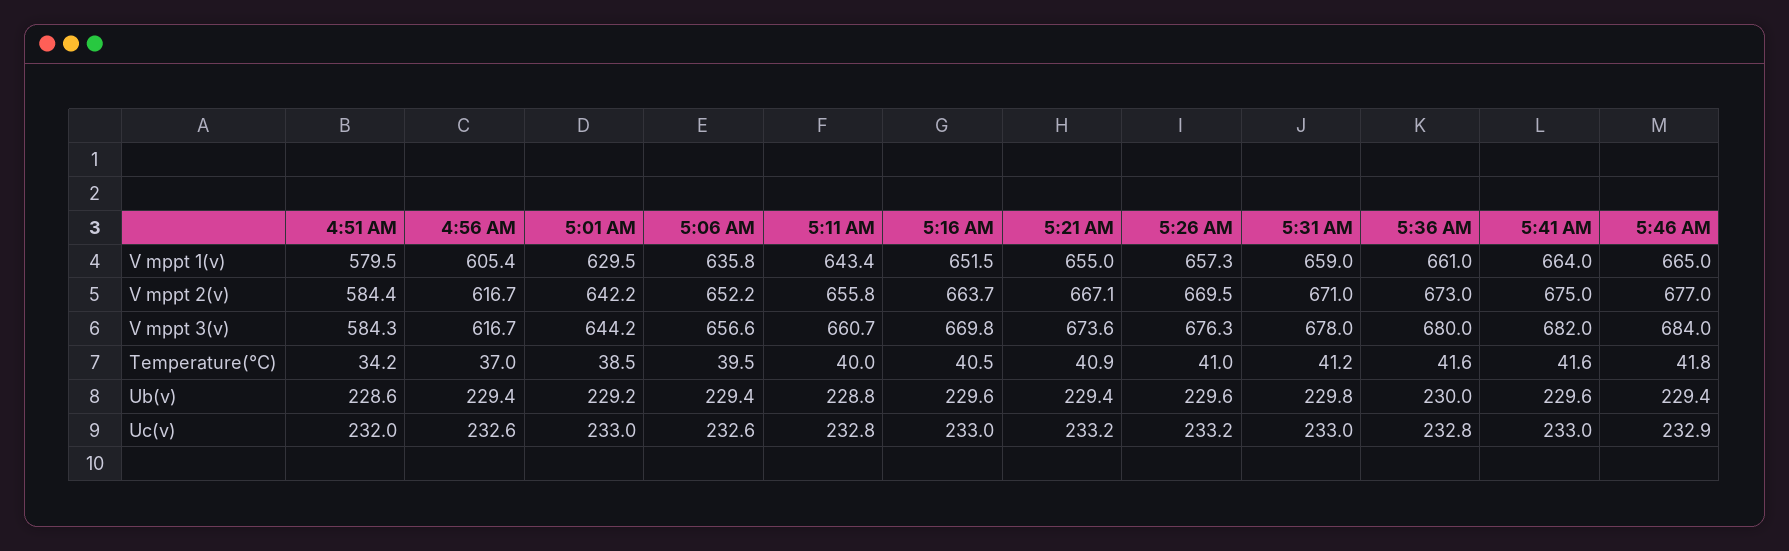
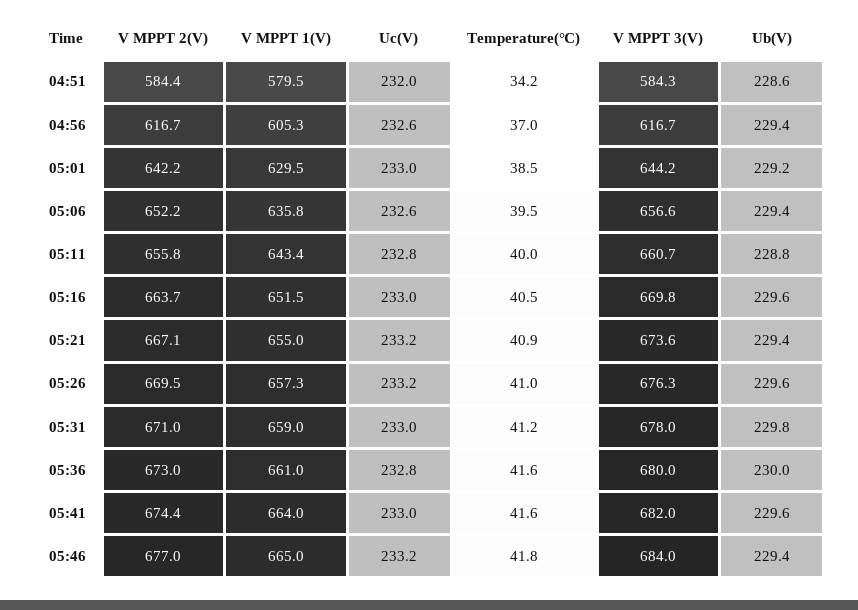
4:56 AM, V mppt 1(v): 605.4 -> 605.3
5:41 AM, V mppt 2(v): 675 -> 674.4
5:46 AM, Uc(v): 232.9 -> 233.2

